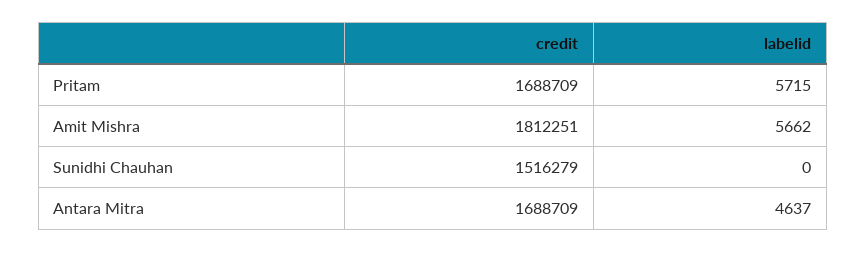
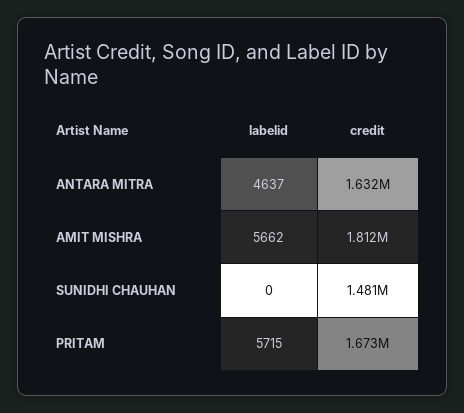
credit, Pritam: 1688709 -> 1673000
credit, Sunidhi Chauhan: 1516279 -> 1481000
credit, Antara Mitra: 1688709 -> 1632000

